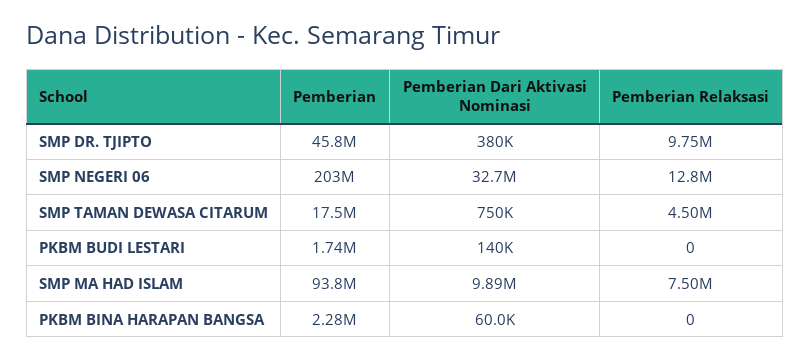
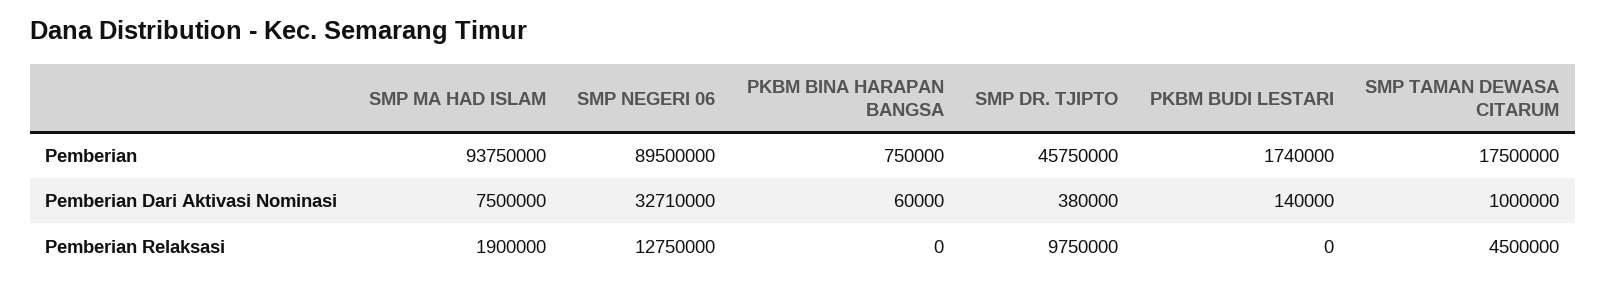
Pemberian, SMP NEGERI 06: 203000000 -> 89500000
Pemberian Dari Aktivasi Nominasi, SMP TAMAN DEWASA CITARUM: 750000 -> 1000000
Pemberian Dari Aktivasi Nominasi, SMP MA HAD ISLAM: 9890000 -> 7500000
Pemberian Relaksasi, SMP MA HAD ISLAM: 7500000 -> 1900000
Pemberian, PKBM BINA HARAPAN BANGSA: 2280000 -> 750000

